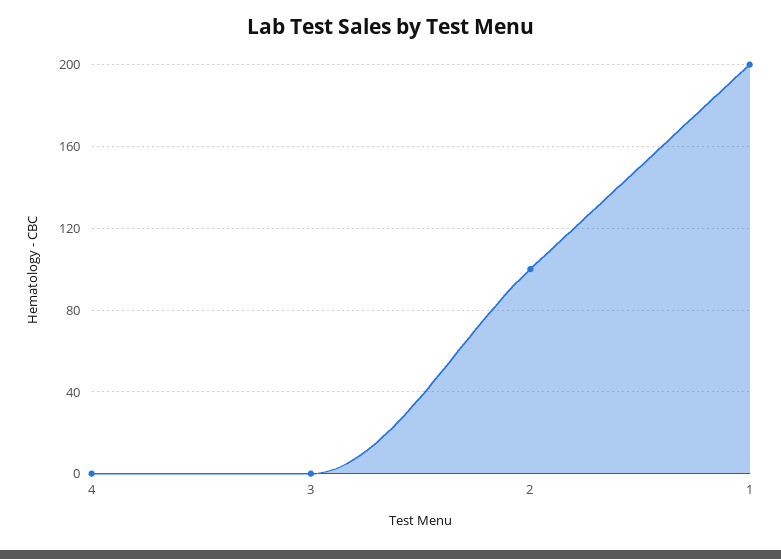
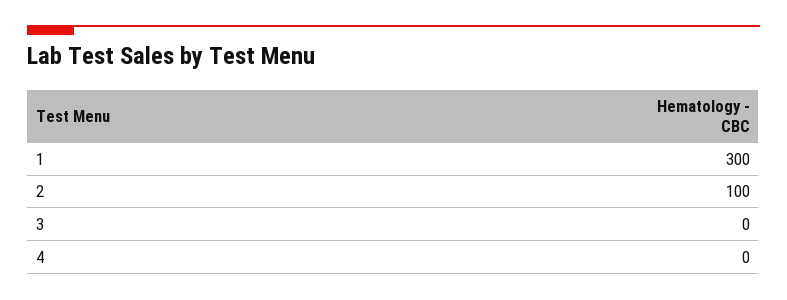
1: 200 -> 300

